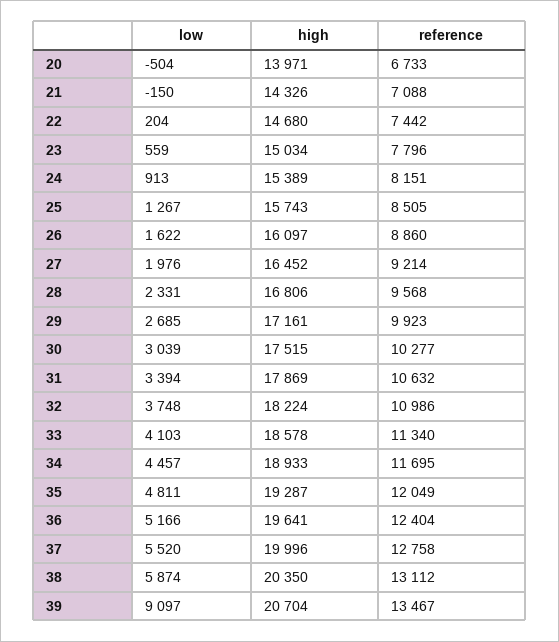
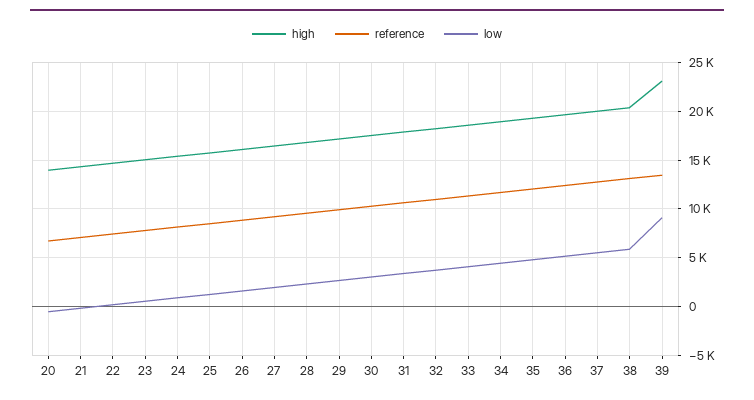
high, 39: 20704 -> 23000

